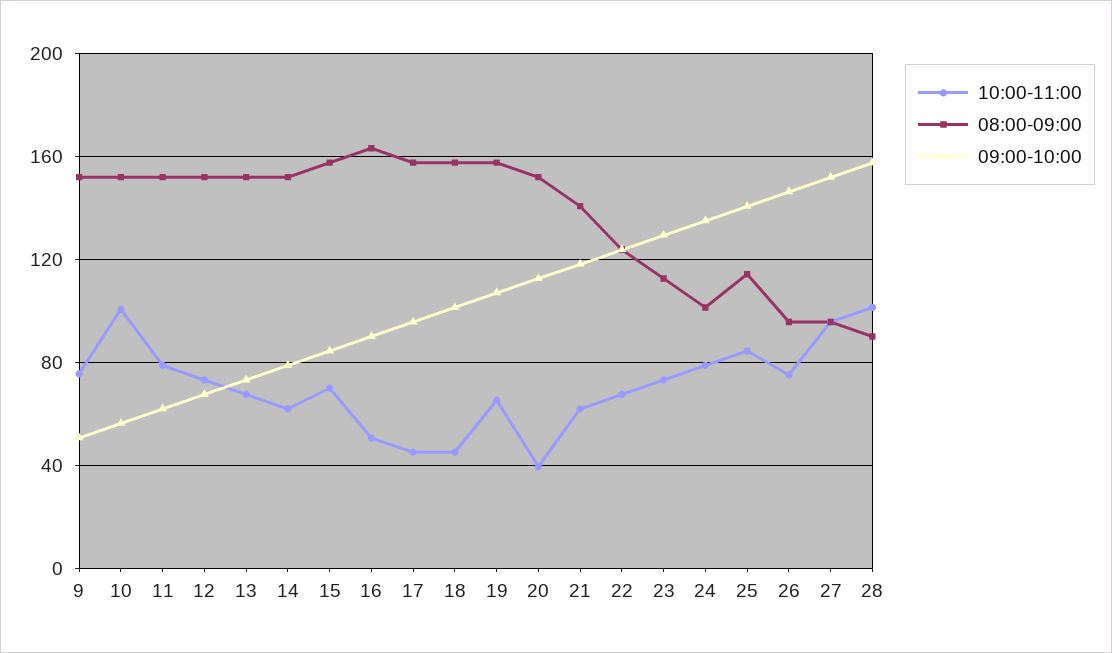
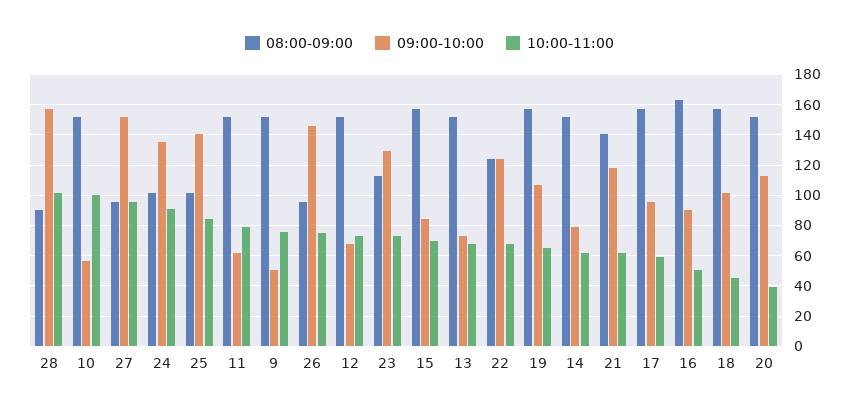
10:00-11:00, 17: 45 -> 60
10:00-11:00, 24: 80 -> 90
08:00-09:00, 25: 115 -> 100

